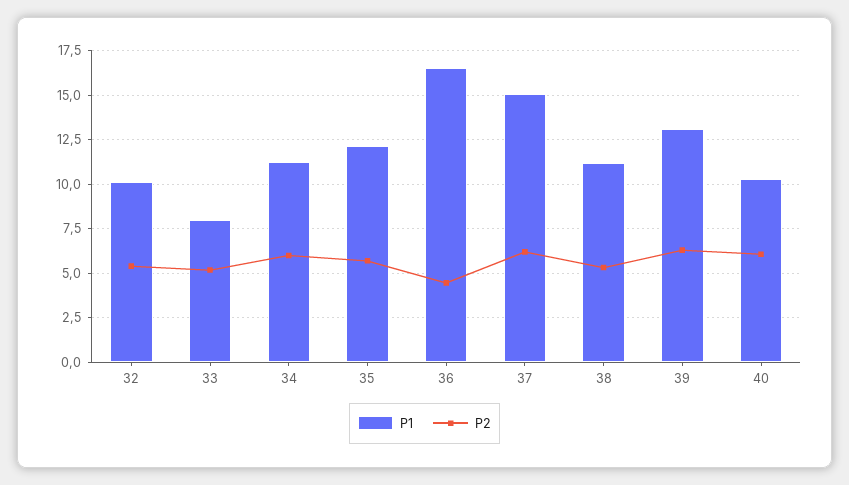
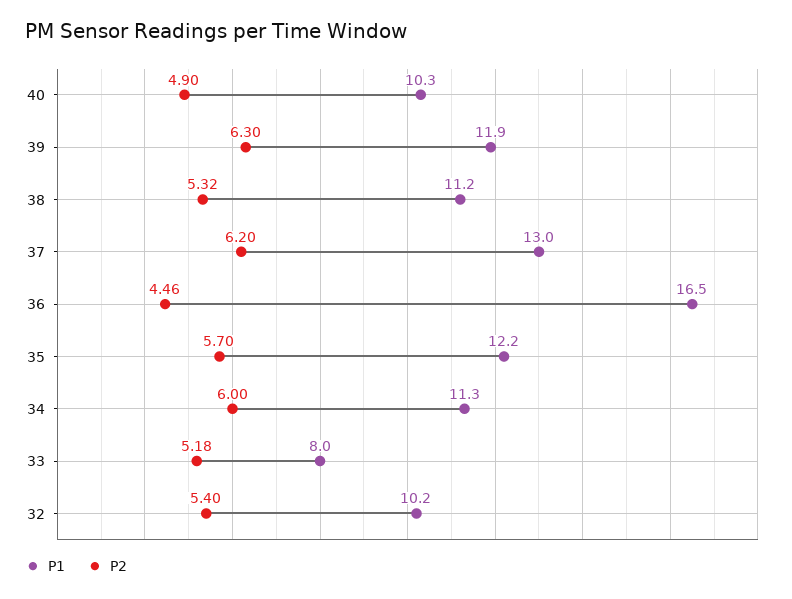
P1, 37: 15 -> 13
P1, 39: 13 -> 11.9
P2, 40: 6 -> 4.9

